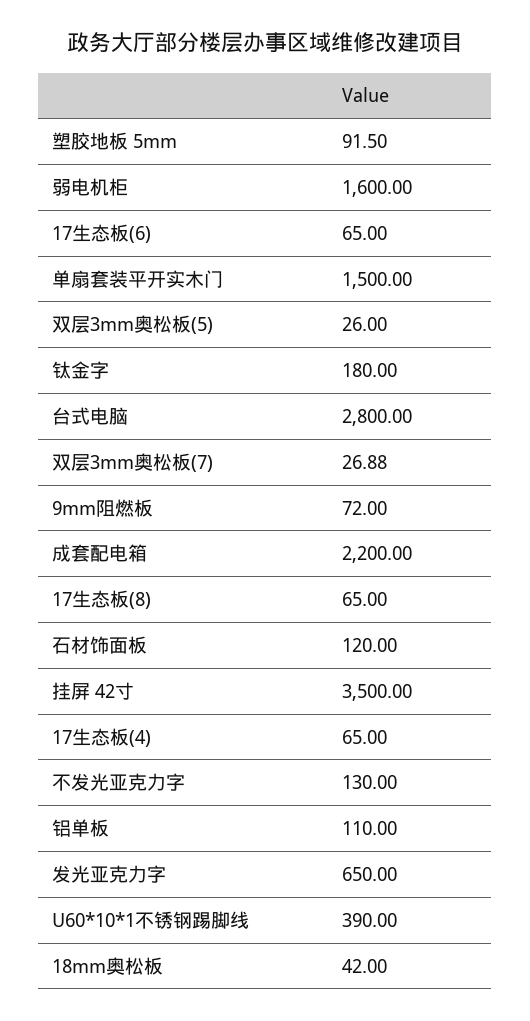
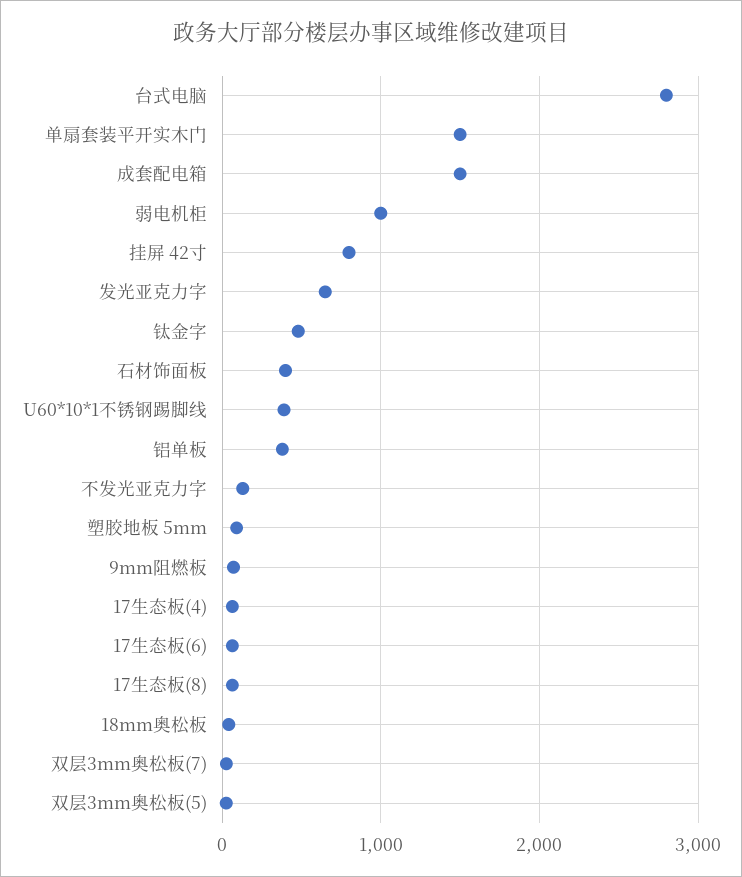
弱电机柜: 1600 -> 1000
钛金字: 180 -> 500
成套配电箱: 2200 -> 1500
石材饰面板: 120 -> 400
挂屏 42寸: 3500 -> 800
铝单板: 110 -> 400

